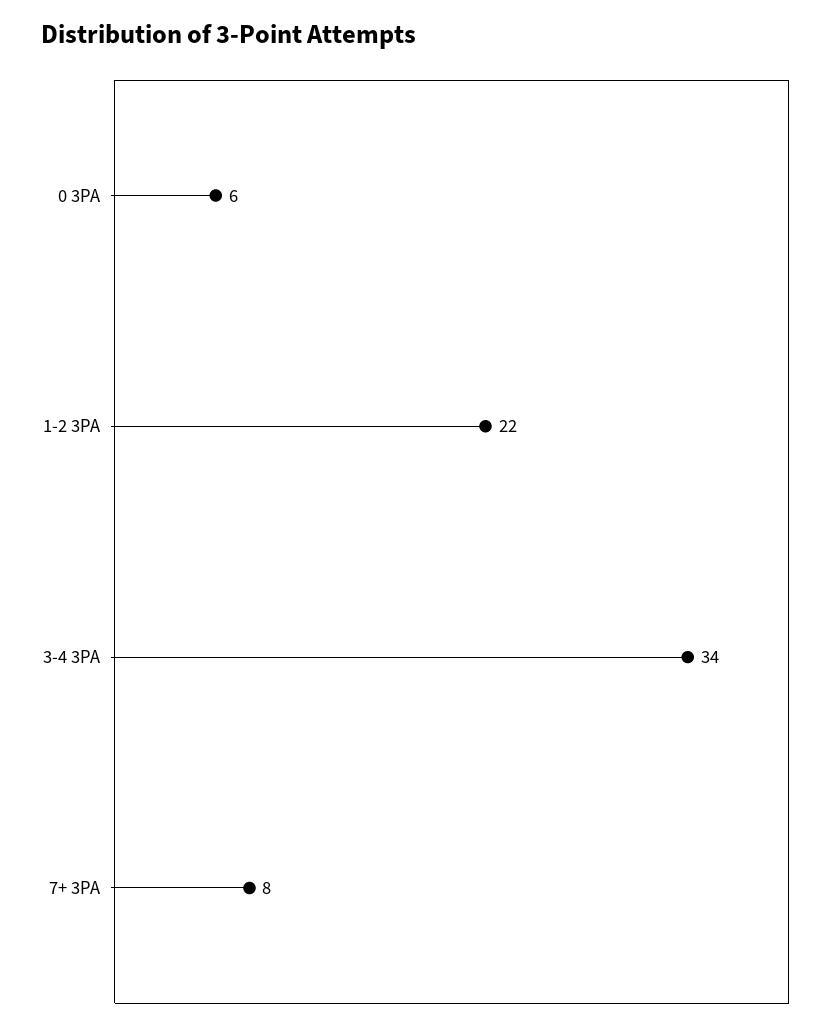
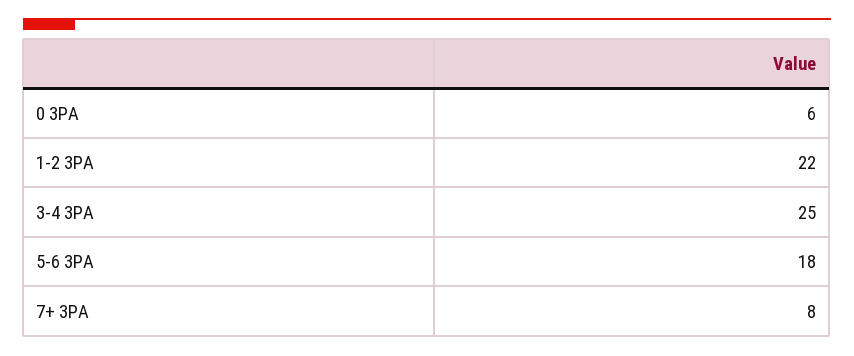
3-4 3PA: 34 -> 25
5-6 3PA: none -> 18

